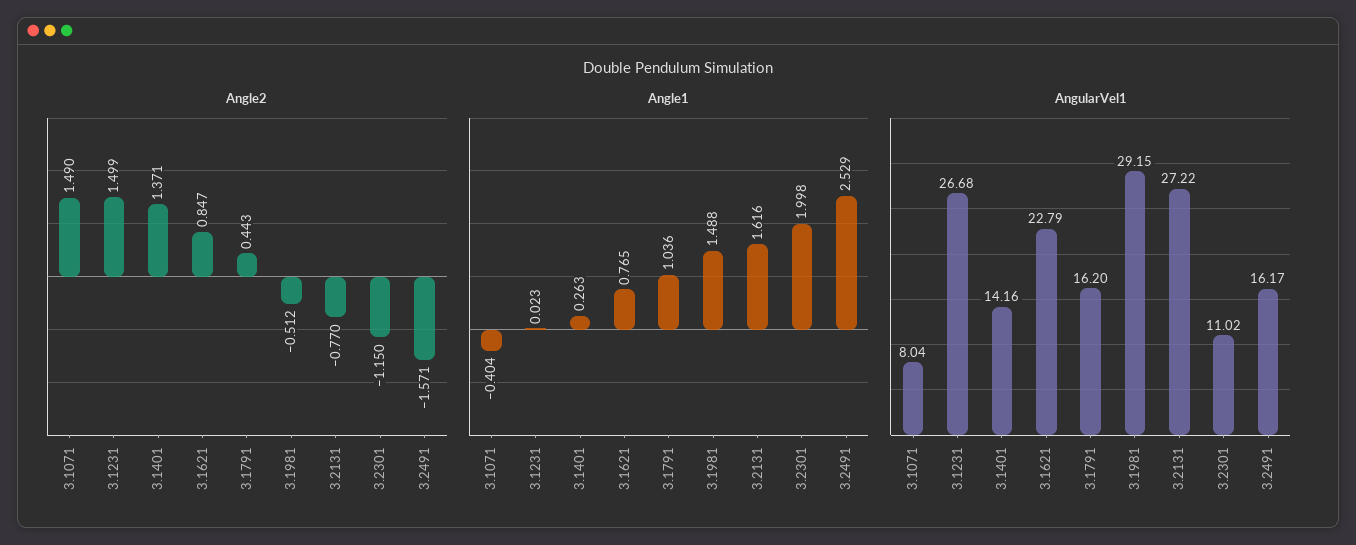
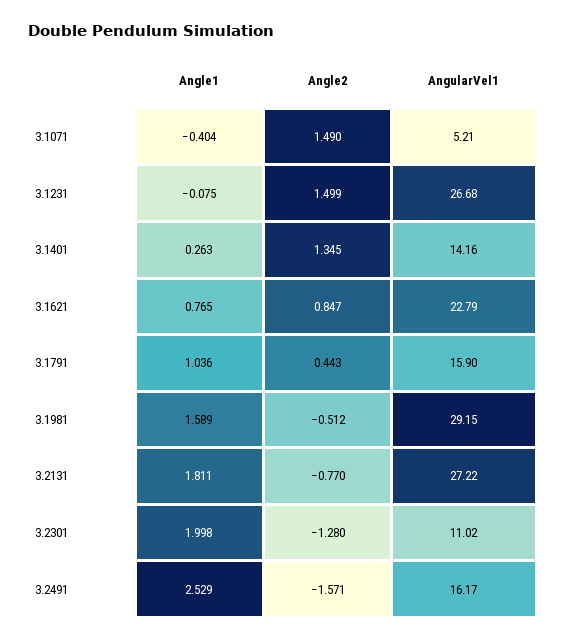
Angle2, 3.1401: 1.371 -> 1.345
Angle2, 3.2301: -1.15 -> -1.28
Angle1, 3.1231: 0.023 -> -0.075
Angle1, 3.1981: 1.488 -> 1.589
Angle1, 3.2131: 1.616 -> 1.811
AngularVel1, 3.1071: 8.04 -> 5.21
AngularVel1, 3.1791: 16.2 -> 15.9

